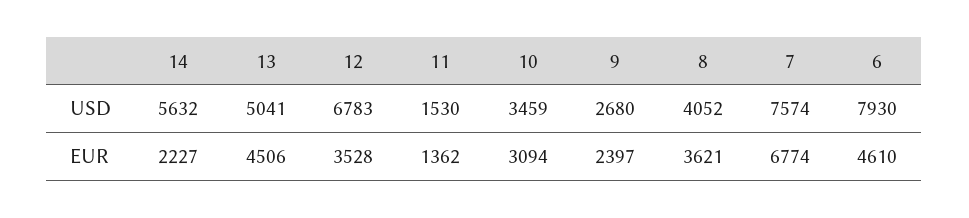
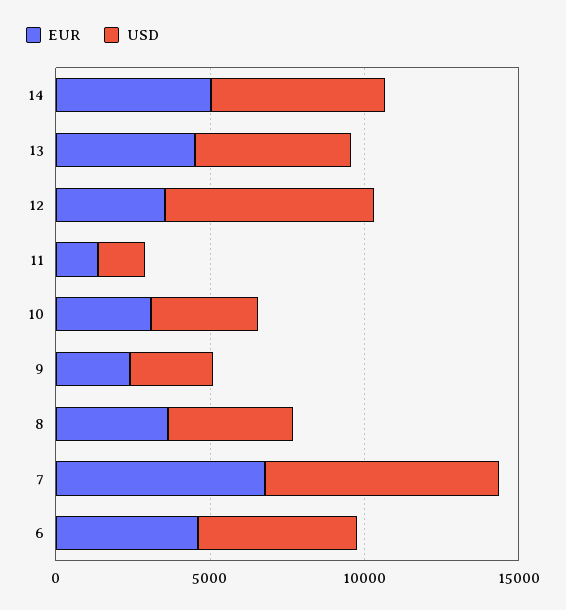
USD, 6: 7930 -> 5000
EUR, 14: 2227 -> 5000

